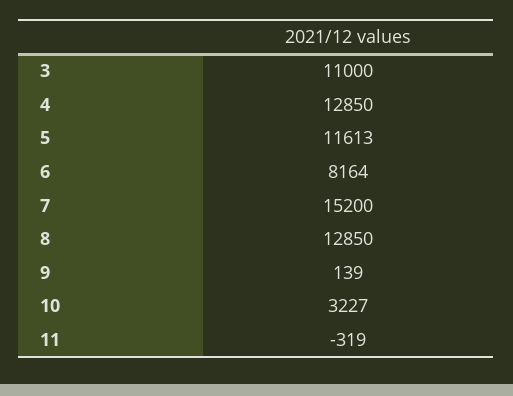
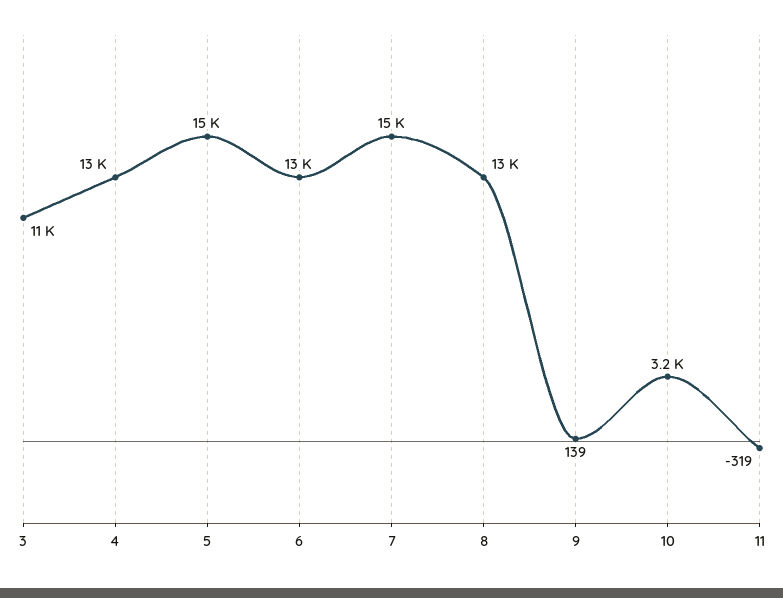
5: 11613 -> 15000
6: 8164 -> 13000

